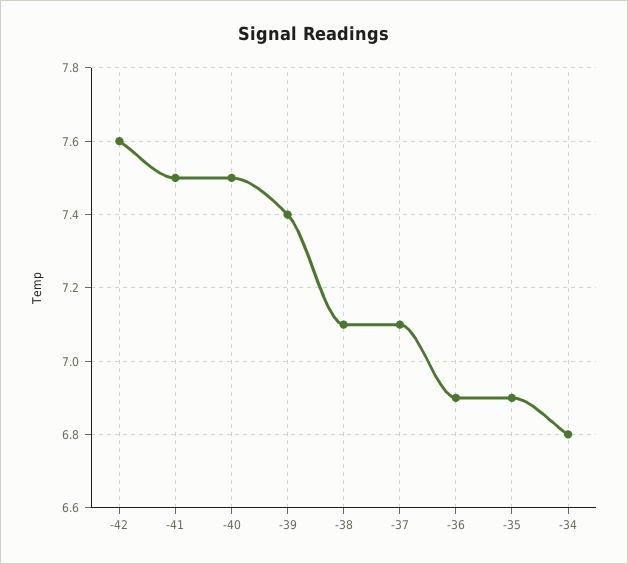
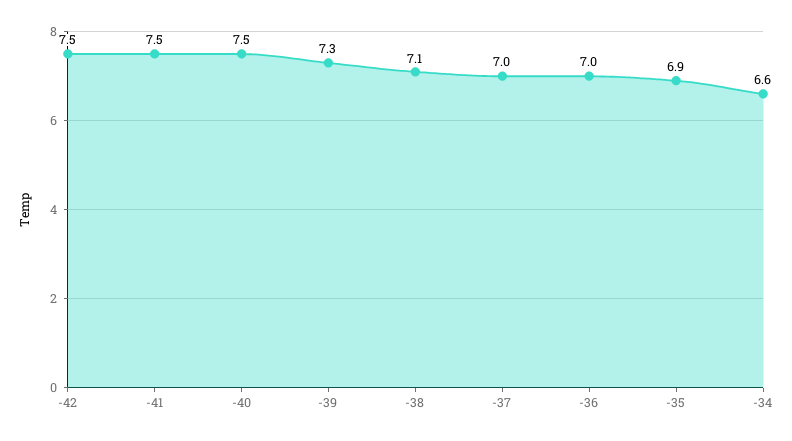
-42: 7.6 -> 7.5
-39: 7.4 -> 7.3
-37: 7.1 -> 7
-36: 6.9 -> 7
-34: 6.8 -> 6.6

